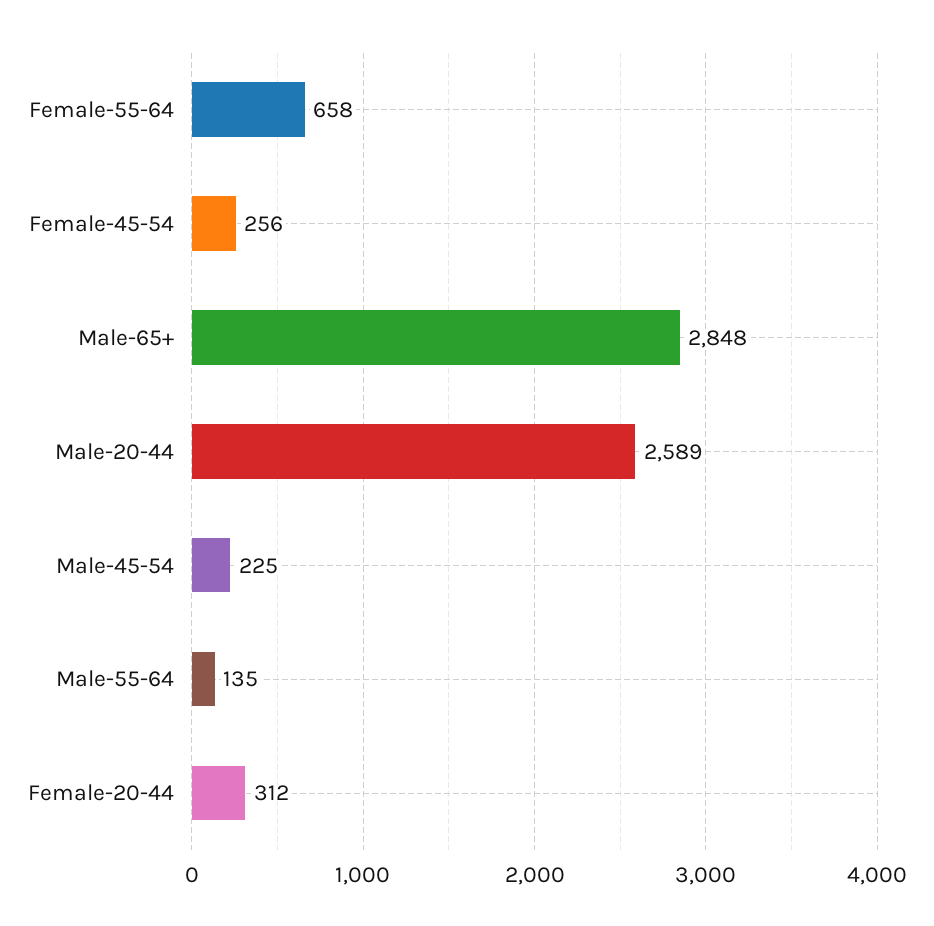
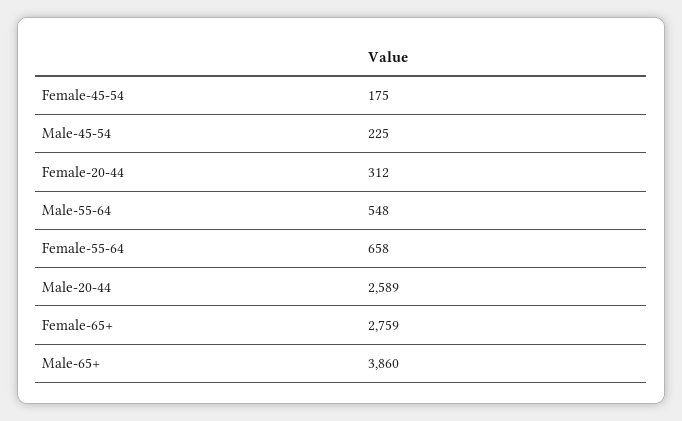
Female-45-54: 256 -> 175
Male-65+: 2848 -> 3860
Male-55-64: 135 -> 548
Female-65+: none -> 2759

